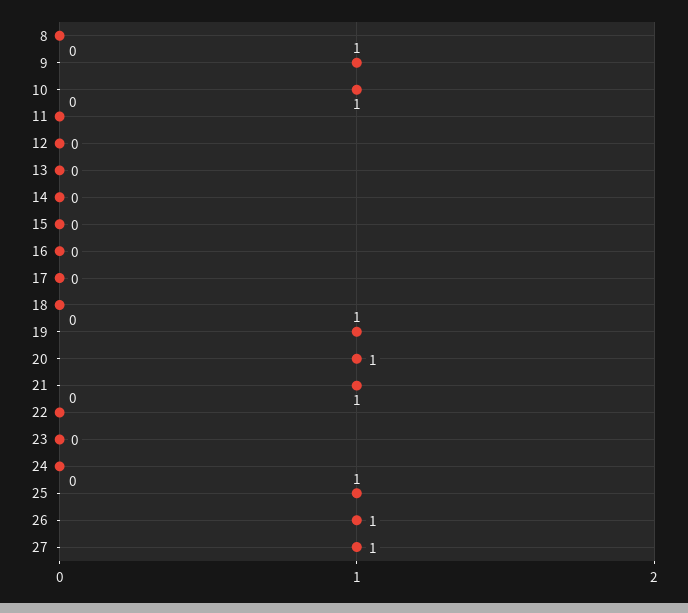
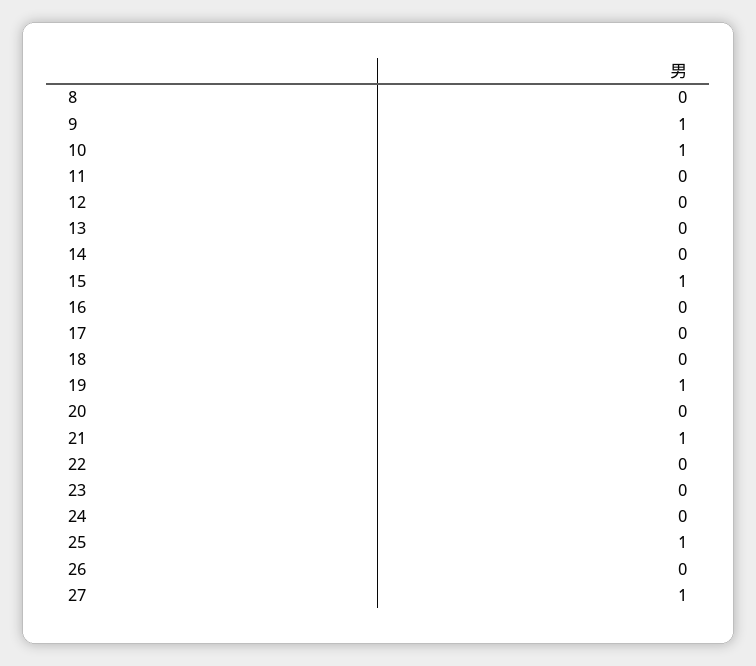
15: 0 -> 1
20: 1 -> 0
26: 1 -> 0

